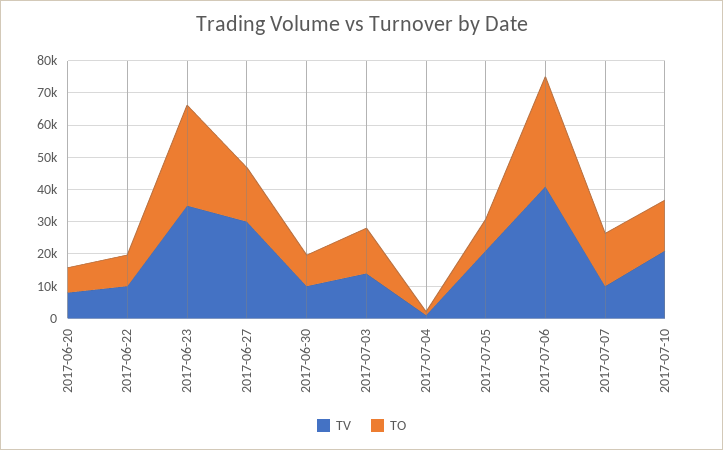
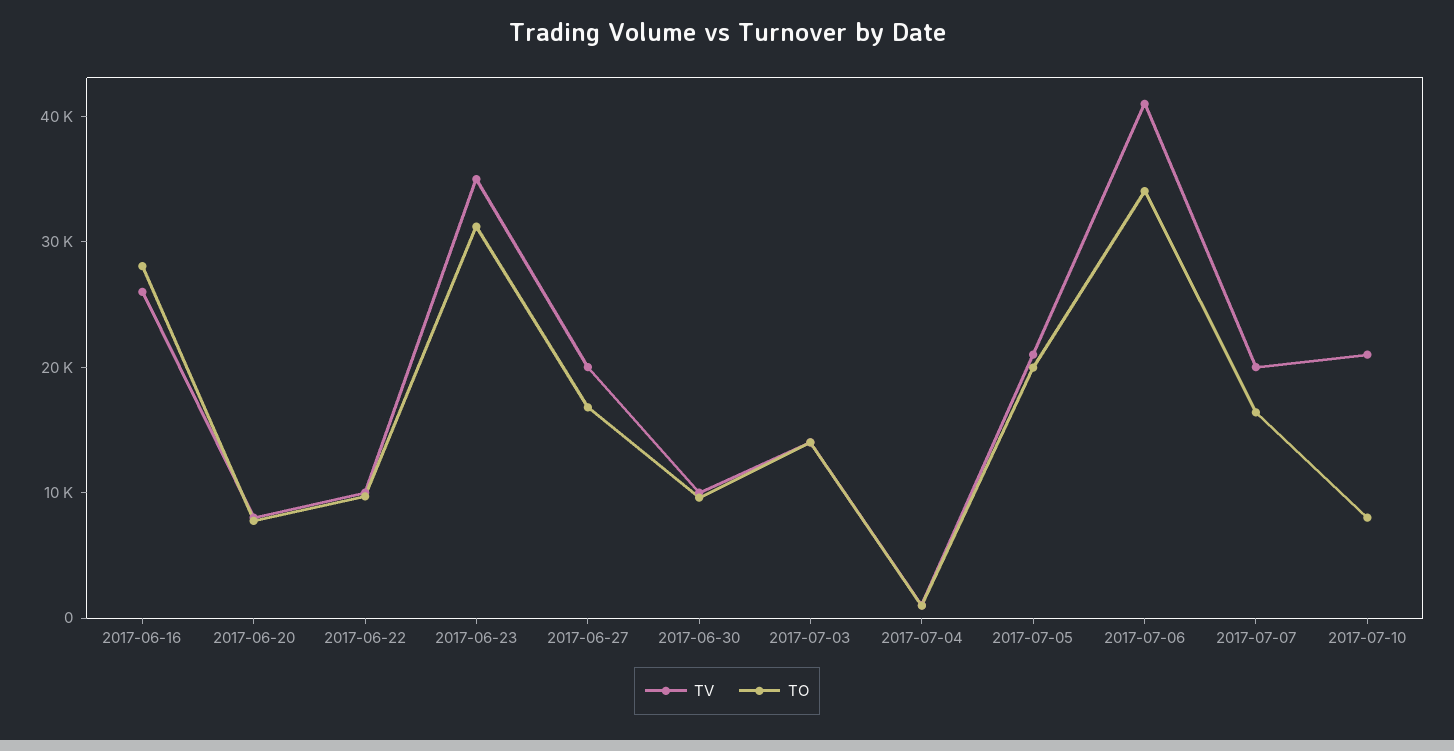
TV, 2017-06-27: 30000 -> 20000
TO, 2017-07-05: 10000 -> 20000
TV, 2017-07-07: 10000 -> 20000
TO, 2017-07-10: 15000 -> 8000
TV, 2017-06-16: none -> 26000
TO, 2017-06-16: none -> 28000

